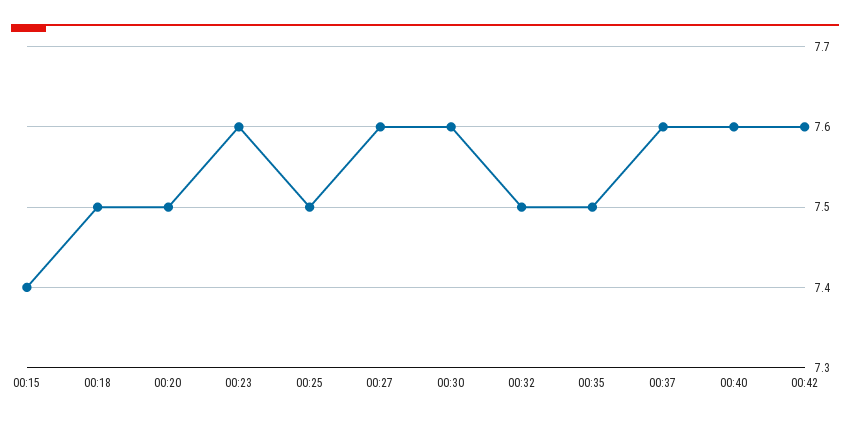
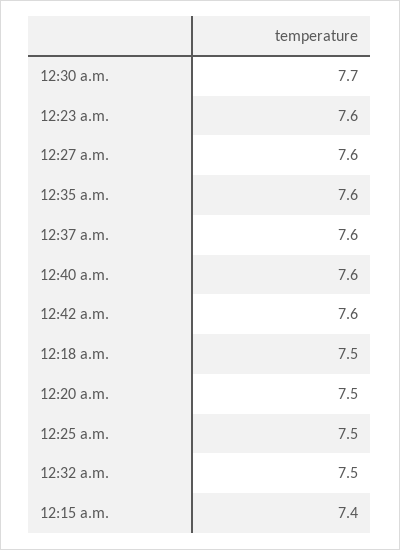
00:30: 7.6 -> 7.7
00:35: 7.5 -> 7.6

